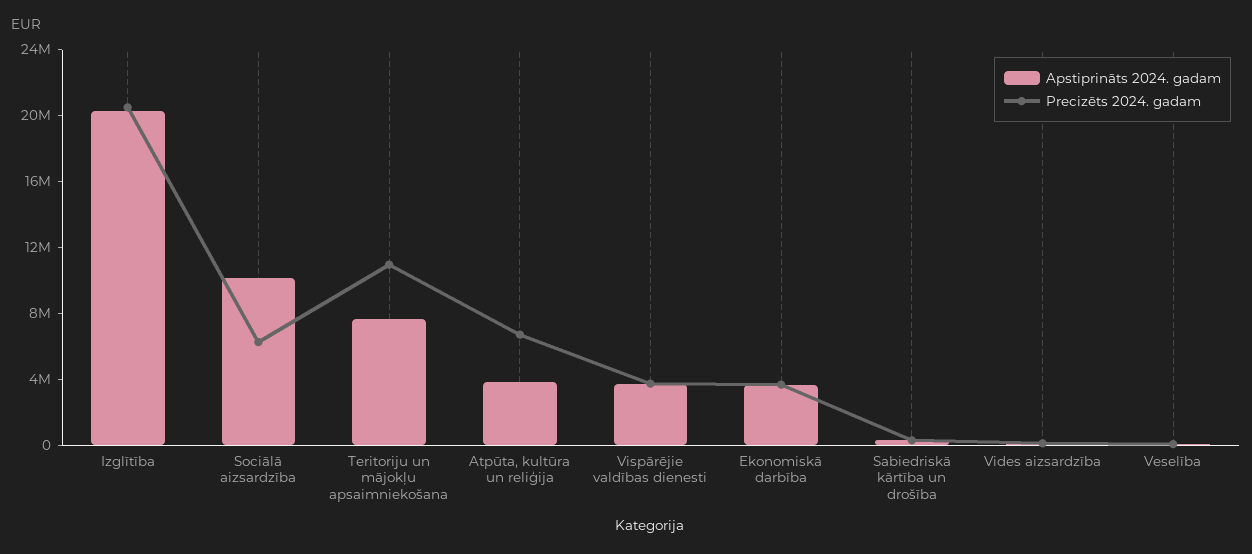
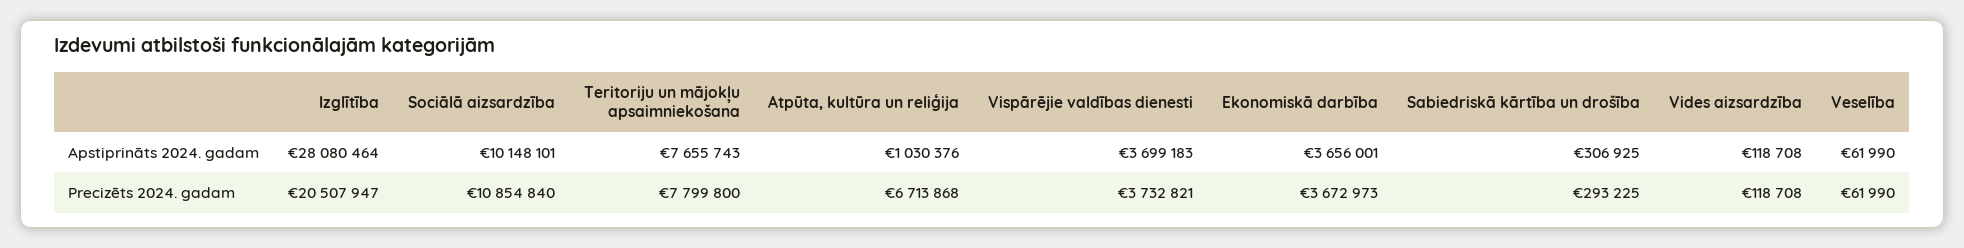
Apstiprināts 2024. gadam, Izglītība: 20000000 -> 28080464
Precizēts 2024. gadam, Sociālā aizsardzība: 6000000 -> 10854840
Precizēts 2024. gadam, Teritoriju un mājokļu apsaimniekošana: 11000000 -> 7799800
Apstiprināts 2024. gadam, Atpūta, kultūra un reliģija: 4000000 -> 1030376

